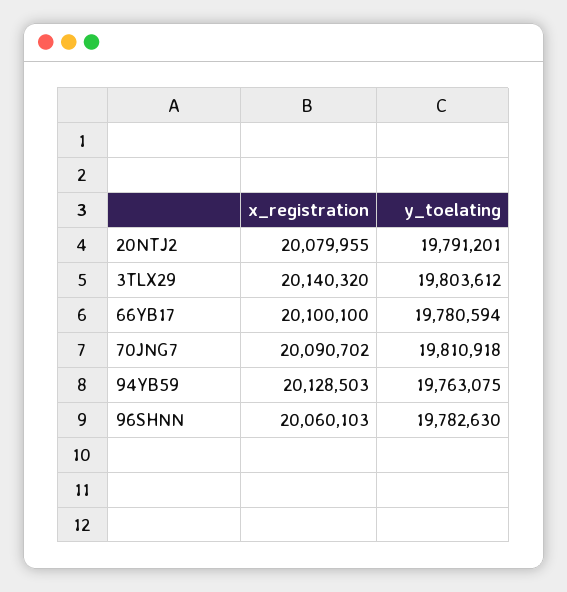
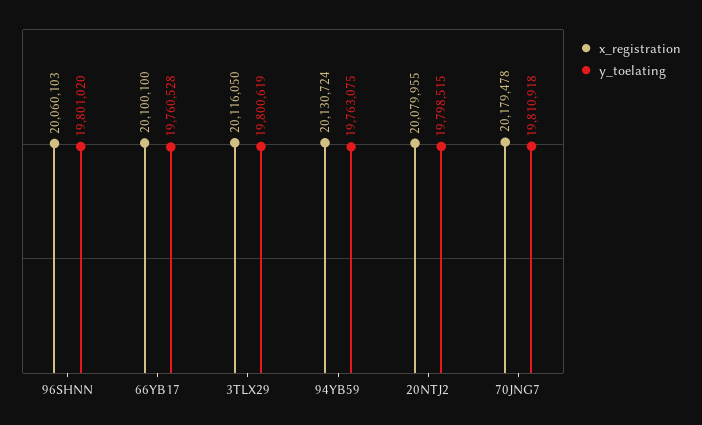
y_toelating, 20NTJ2: 19791201 -> 19798515
x_registration, 3TLX29: 20140320 -> 20116050
y_toelating, 3TLX29: 19803612 -> 19800619
y_toelating, 66YB17: 19780594 -> 19760528
x_registration, 70JNG7: 20090702 -> 20179478
x_registration, 94YB59: 20128503 -> 20130724
y_toelating, 96SHNN: 19782630 -> 19801020

